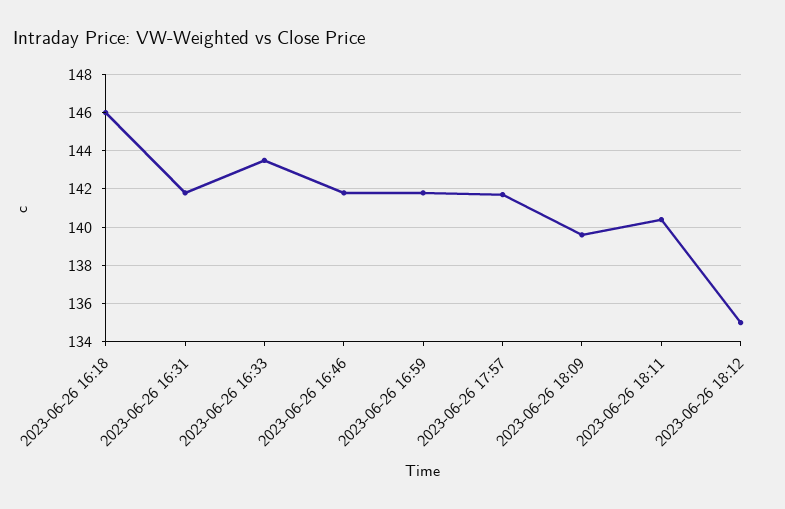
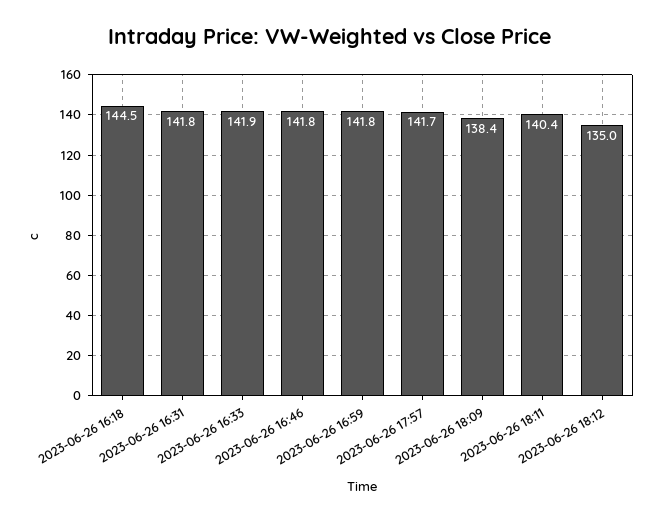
2023-06-26 16:18: 146 -> 144.5
2023-06-26 16:33: 143.5 -> 141.9
2023-06-26 18:09: 139.5 -> 138.4

